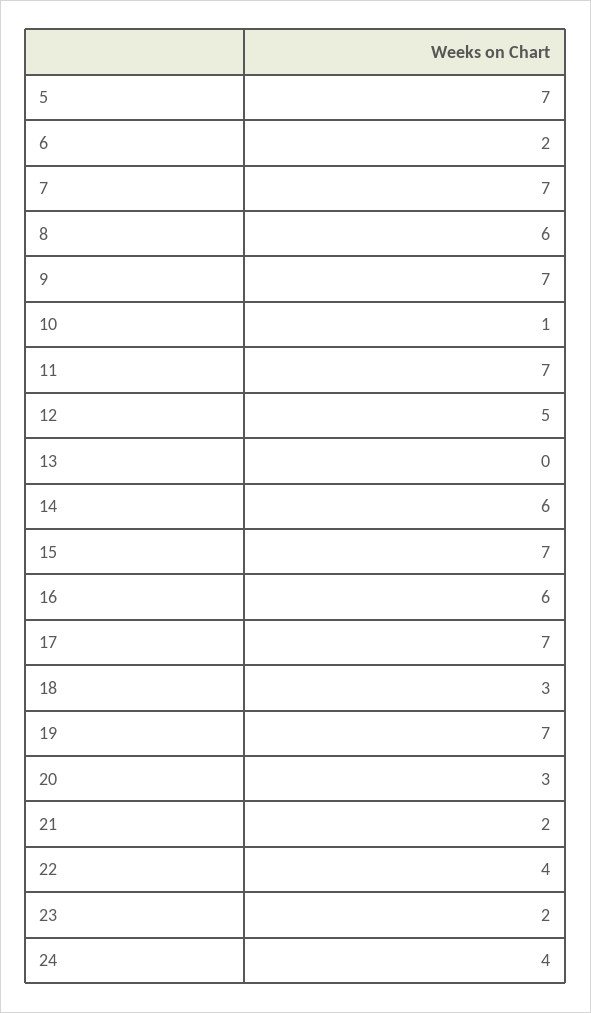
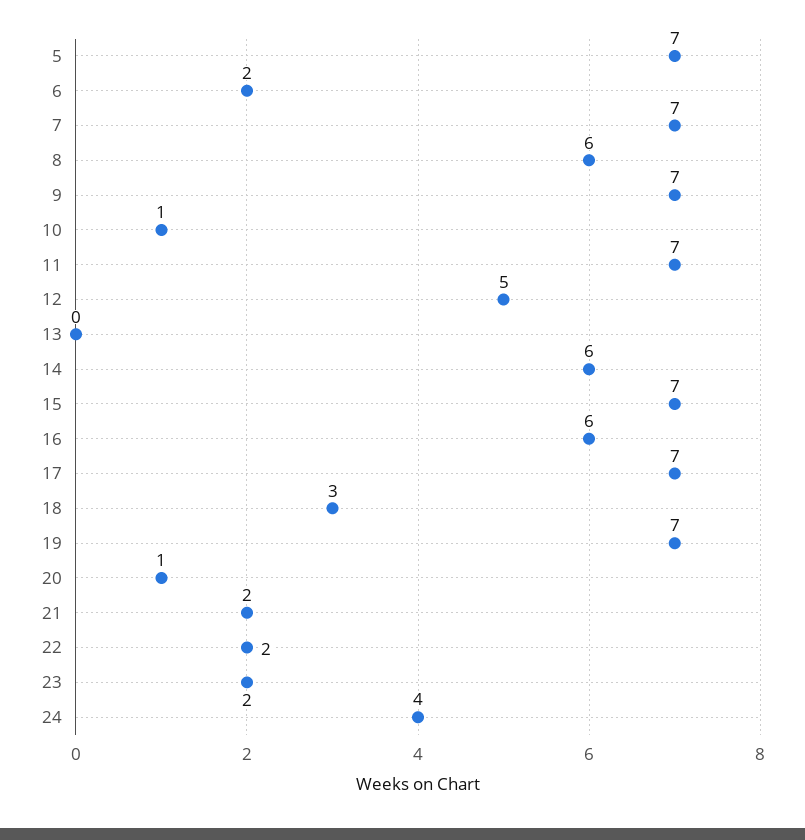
20: 3 -> 1
22: 4 -> 2

